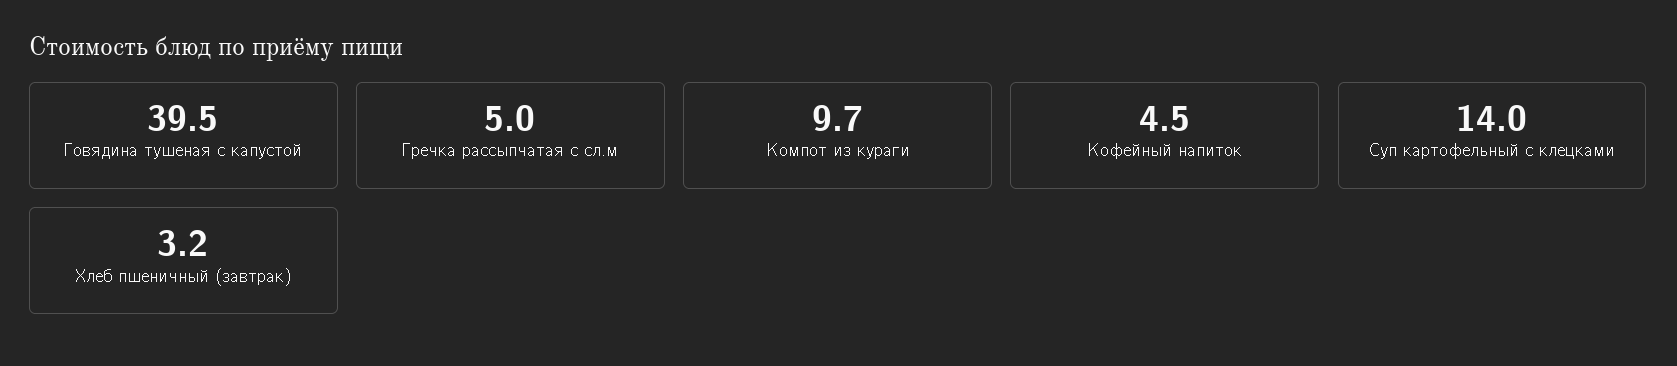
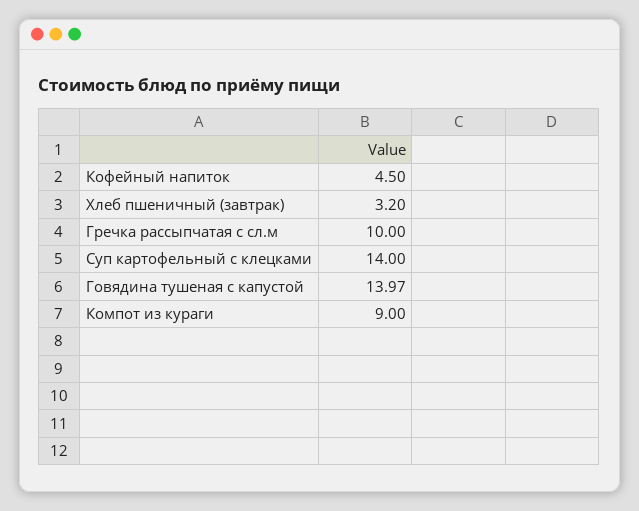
Говядина тушеная с капустой: 39.5 -> 13.97
Гречка рассыпчатая с сл.м: 5 -> 10
Компот из кураги: 9.7 -> 9

